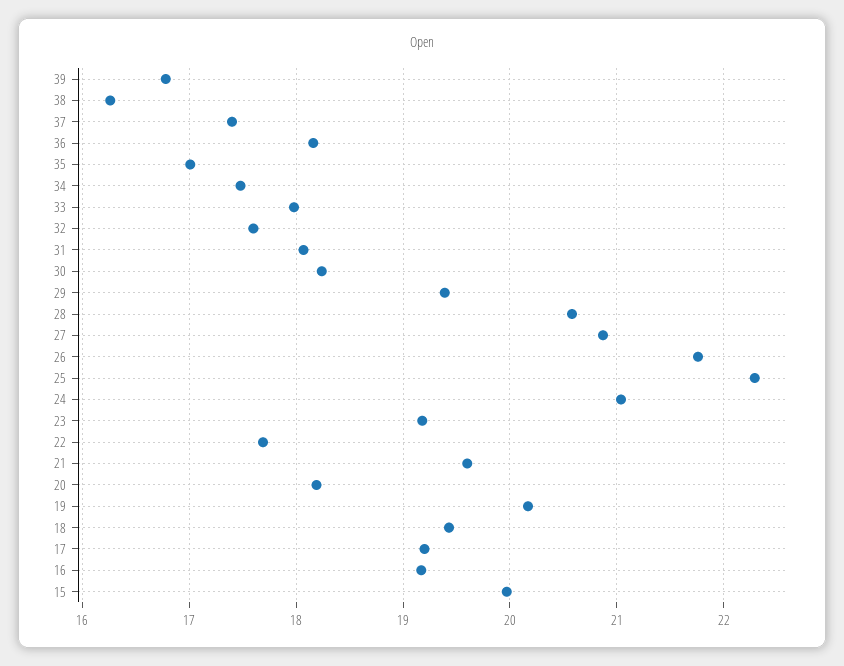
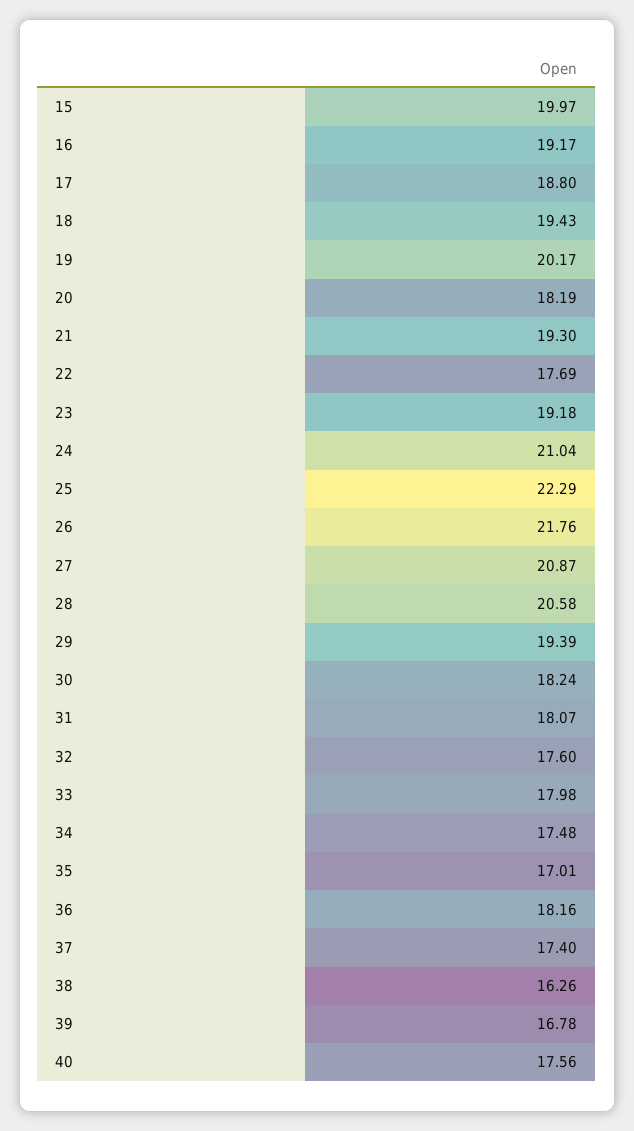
21: 19.6 -> 19.3
17: 19.2 -> 18.8
40: none -> 17.56

